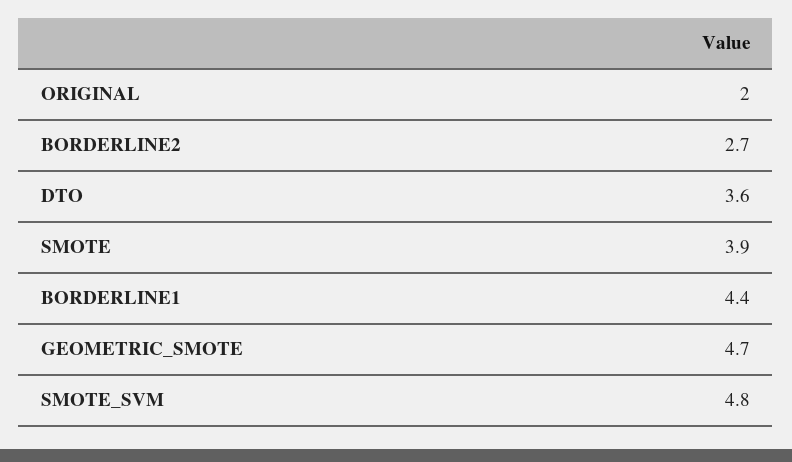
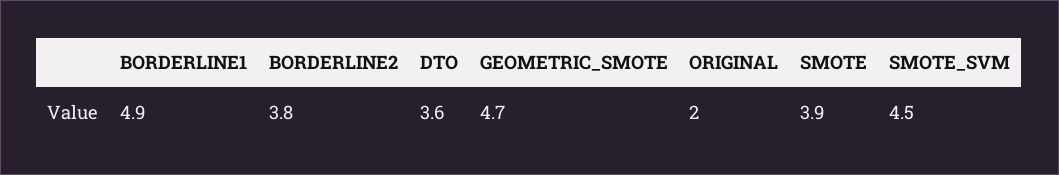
BORDERLINE2: 2.7 -> 3.8
BORDERLINE1: 4.4 -> 4.9
SMOTE_SVM: 4.8 -> 4.5

